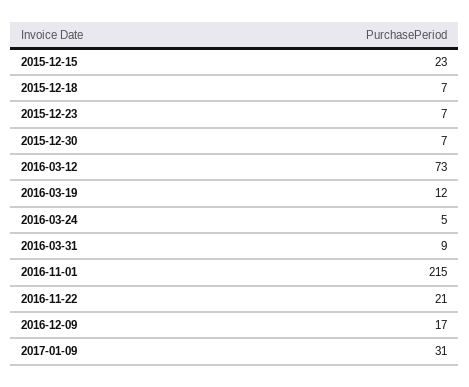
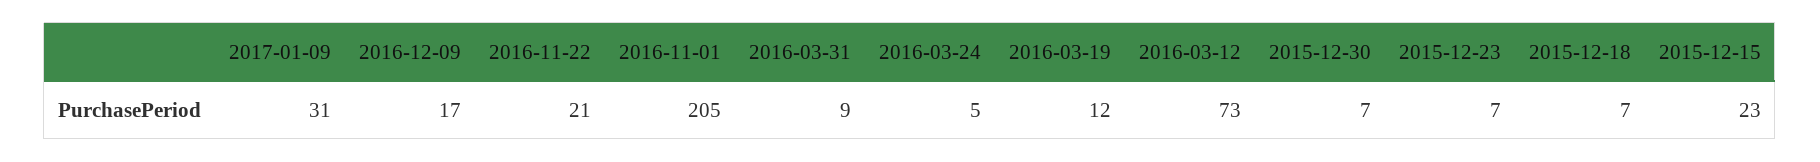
2016-11-01: 215 -> 205

